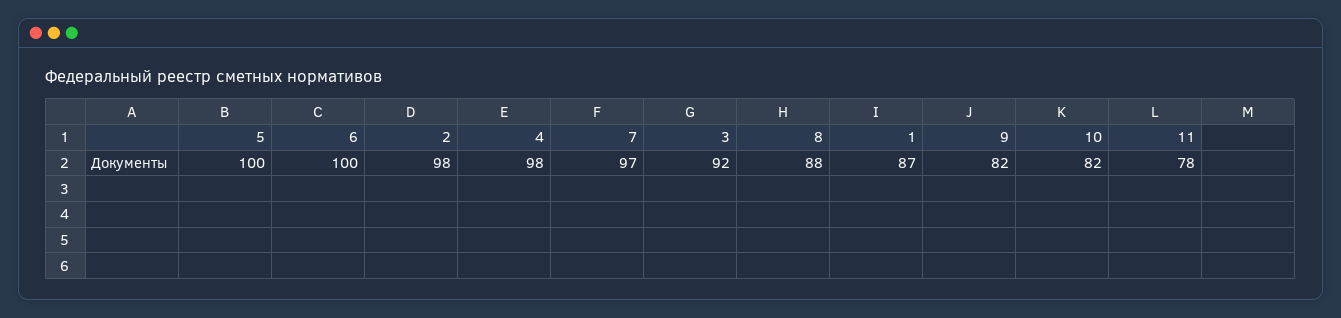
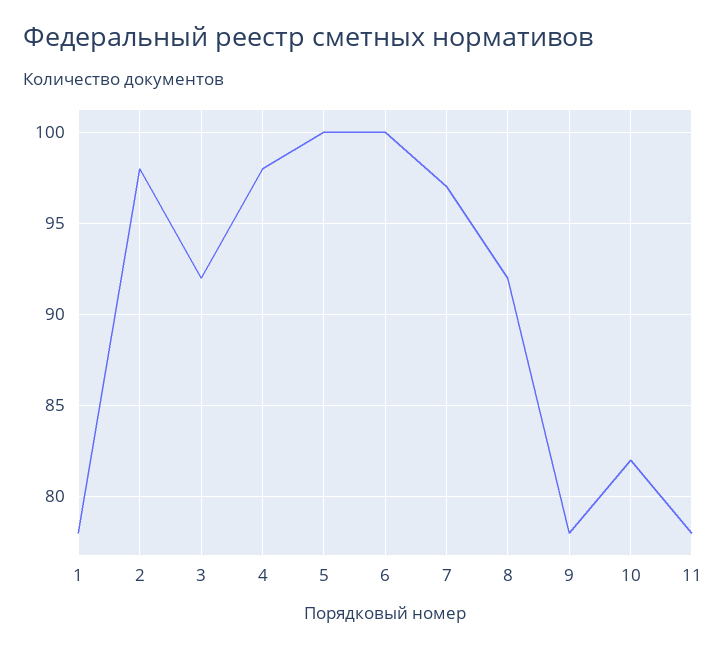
8: 88 -> 92
1: 87 -> 78
9: 82 -> 78

